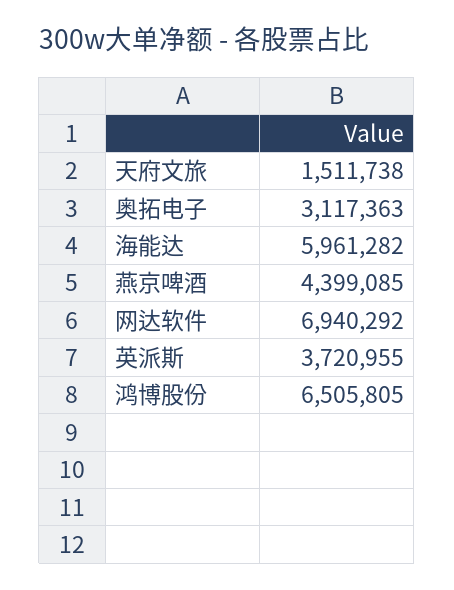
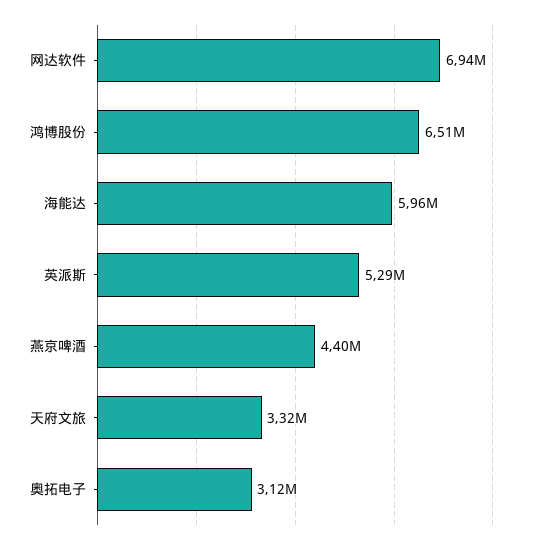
天府文旅: 1511738 -> 3320000
英派斯: 3720955 -> 5290000

